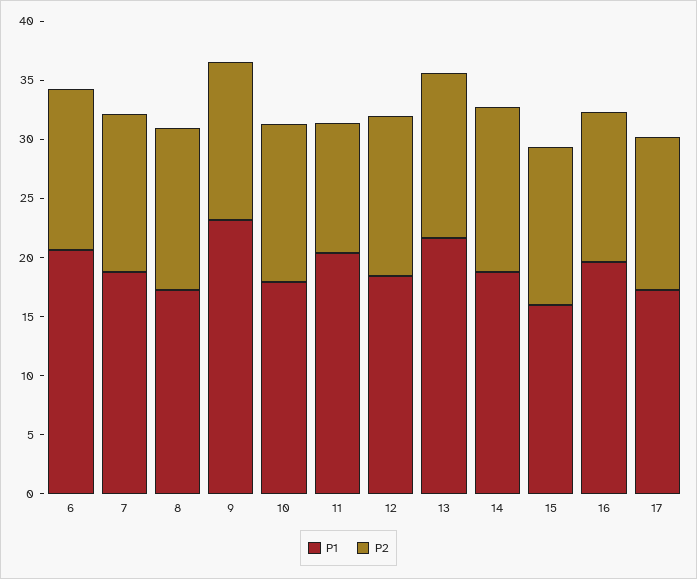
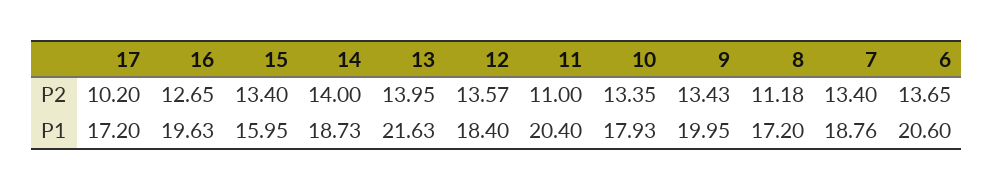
P2, 8: 14 -> 11.18
P1, 9: 23 -> 19.95
P2, 17: 13 -> 10.2

